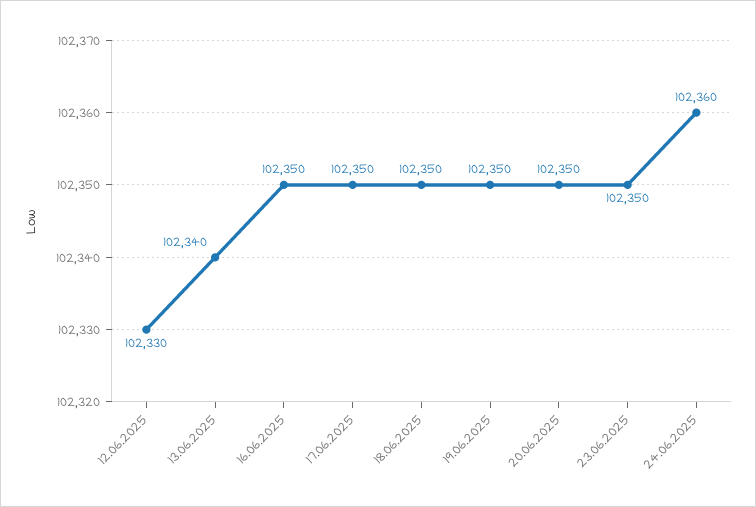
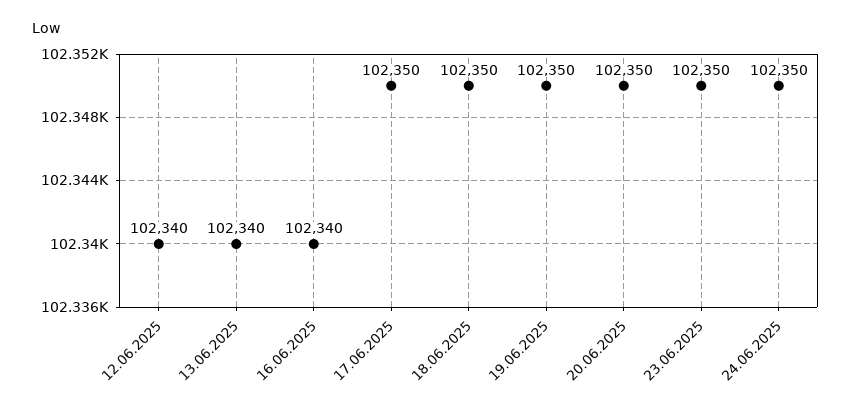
12.06.2025: 102330 -> 102340
16.06.2025: 102350 -> 102340
24.06.2025: 102360 -> 102350

